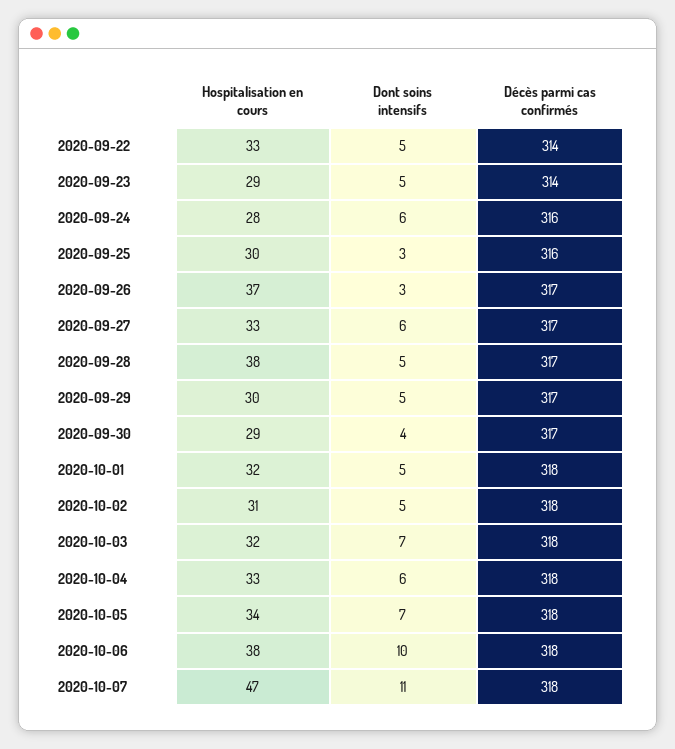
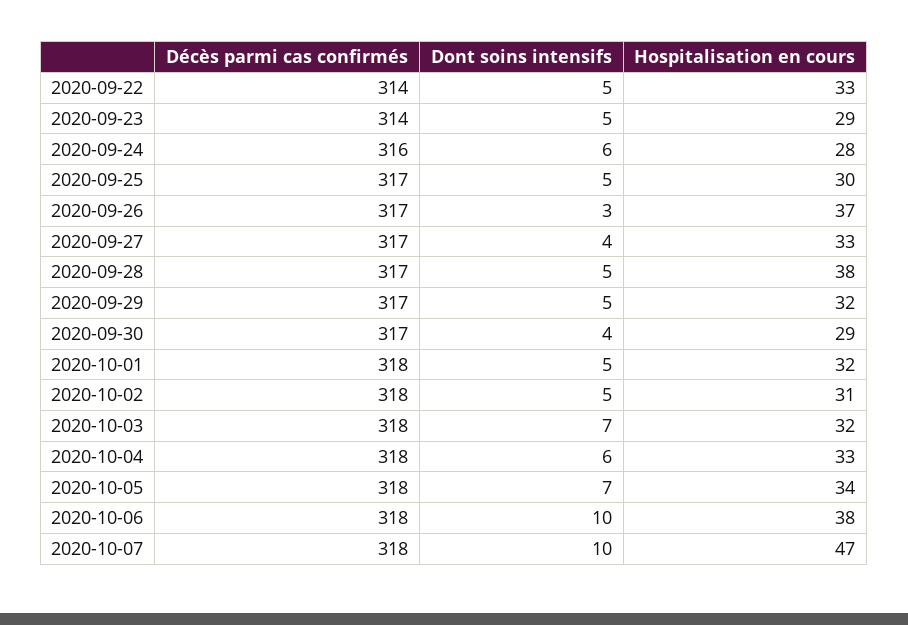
Dont soins intensifs, 2020-09-25: 3 -> 5
Décès parmi cas confirmés, 2020-09-25: 316 -> 317
Dont soins intensifs, 2020-09-27: 6 -> 4
Hospitalisation en cours, 2020-09-29: 30 -> 32
Dont soins intensifs, 2020-10-07: 11 -> 10

